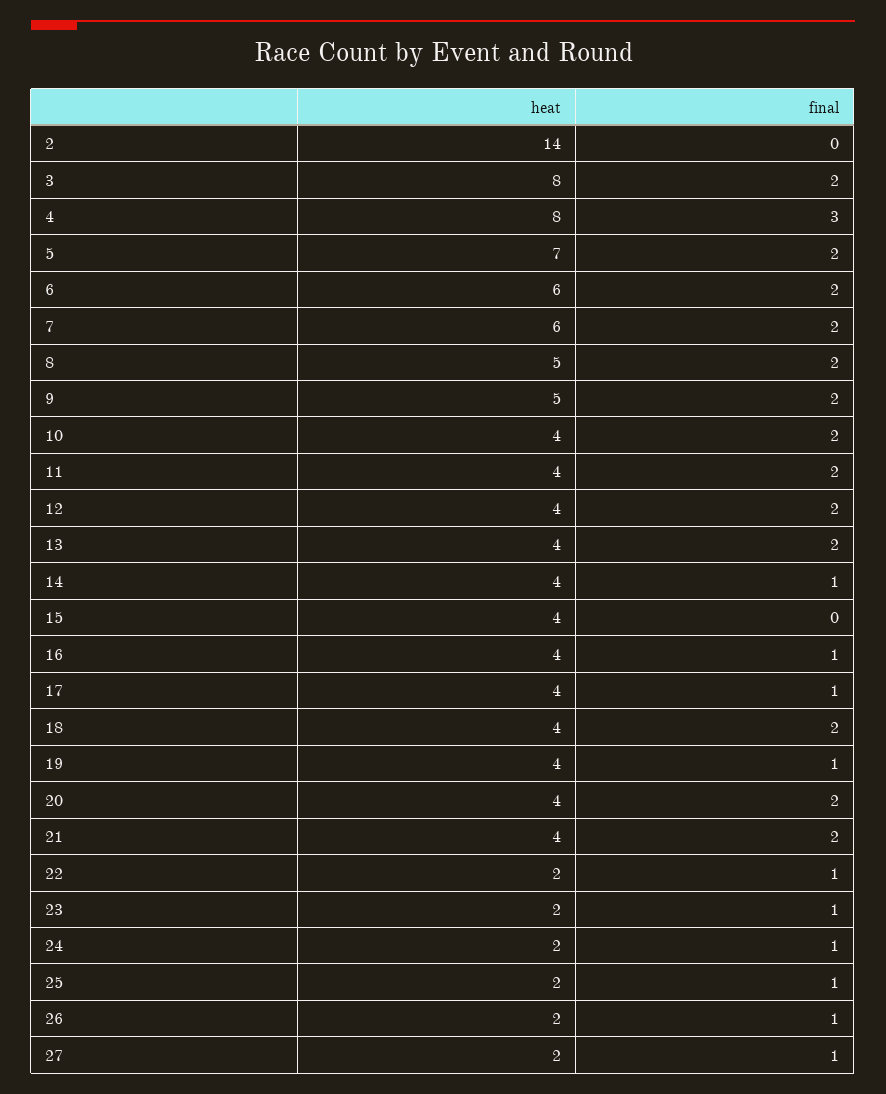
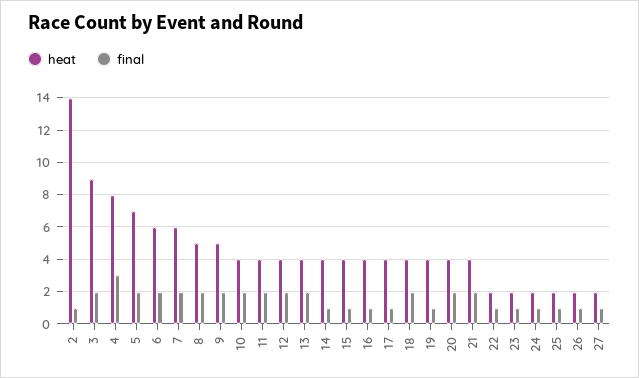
final, 2: 0 -> 1
heat, 3: 8 -> 9
final, 15: 0 -> 1

